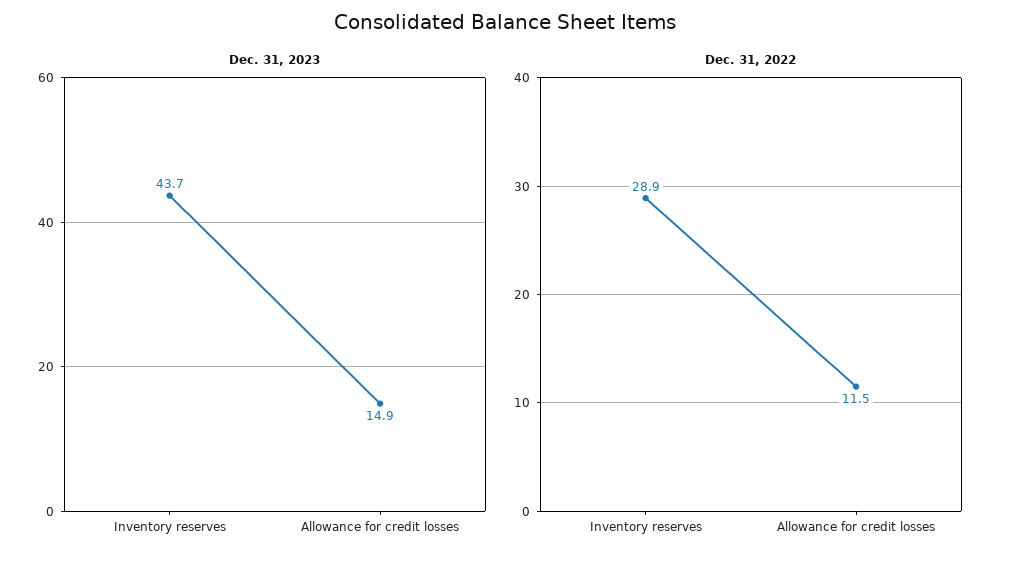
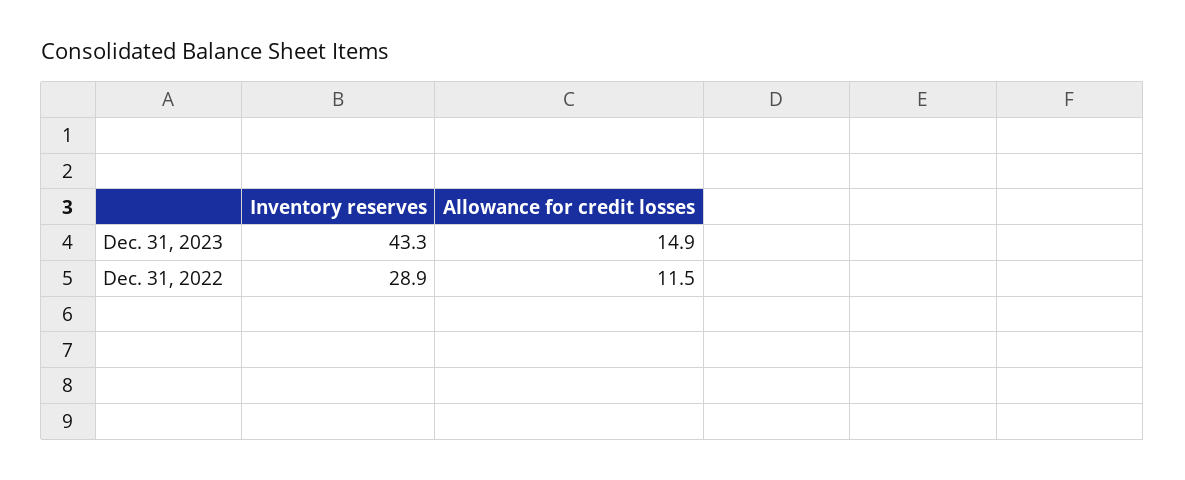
Dec. 31, 2023, Inventory reserves: 43.7 -> 43.3

